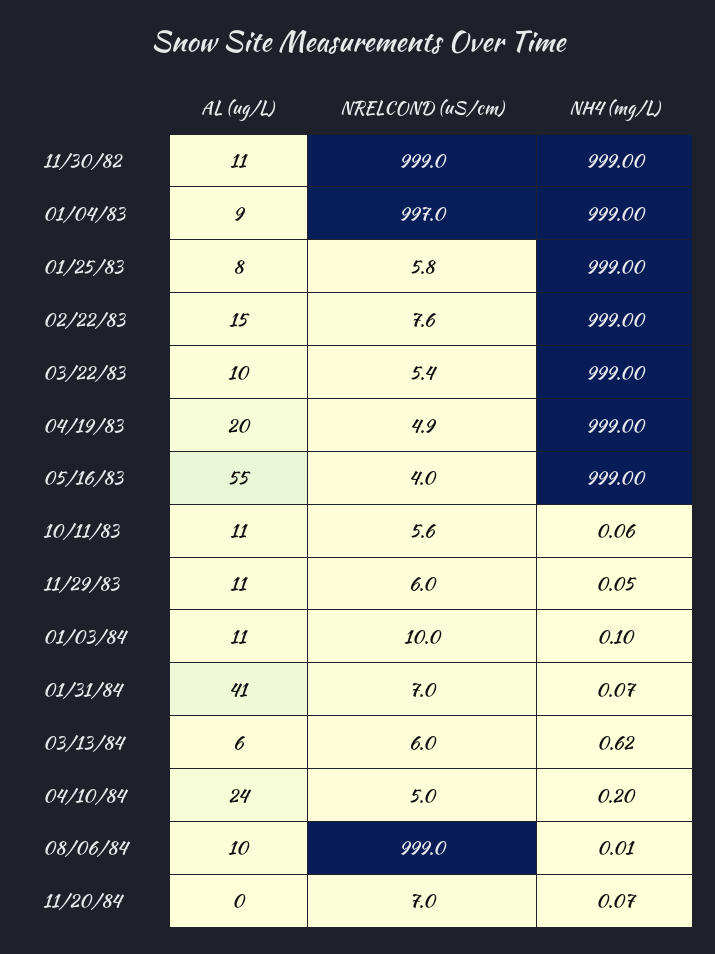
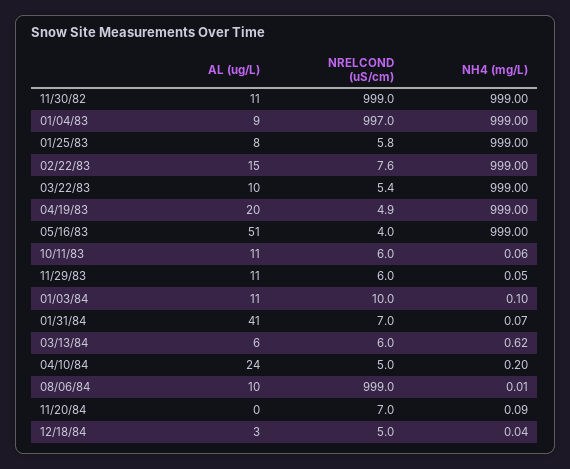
AL (ug/L), 05/16/83: 55 -> 51
NRELCOND (uS/cm), 10/11/83: 5.6 -> 6
NH4 (mg/L), 11/20/84: 0.07 -> 0.09
AL (ug/L), 12/18/84: none -> 3
NRELCOND (uS/cm), 12/18/84: none -> 5
NH4 (mg/L), 12/18/84: none -> 0.04

